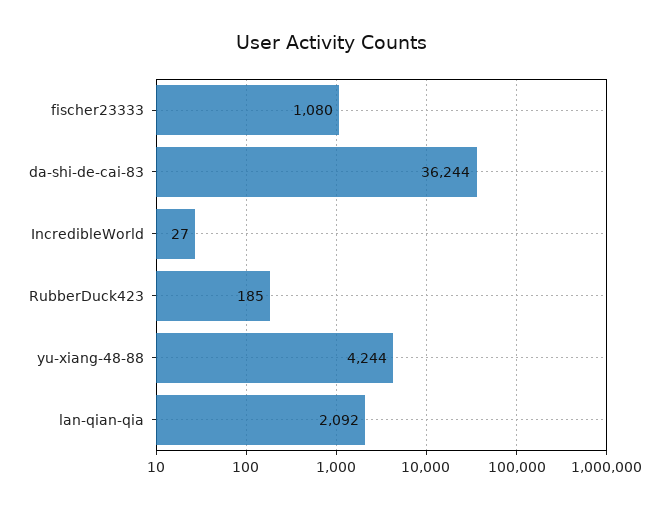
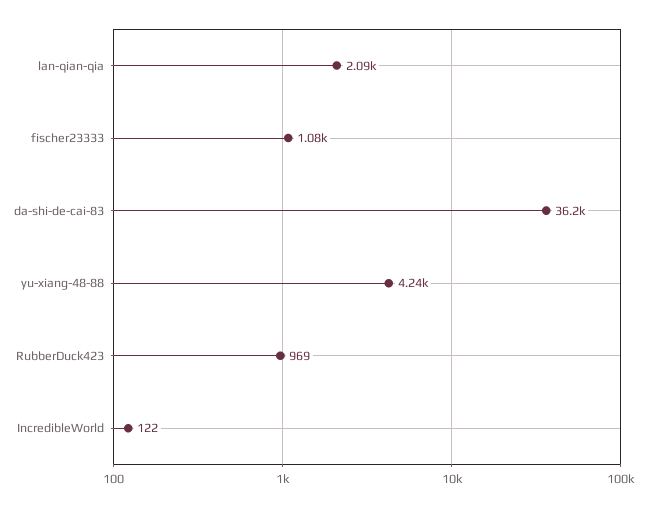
IncredibleWorld: 27 -> 122
RubberDuck423: 185 -> 969

